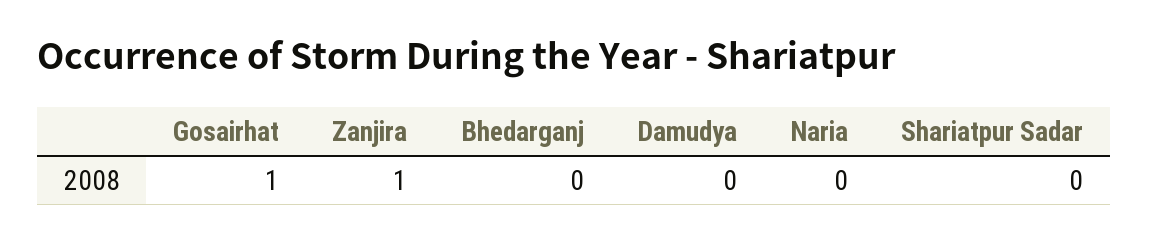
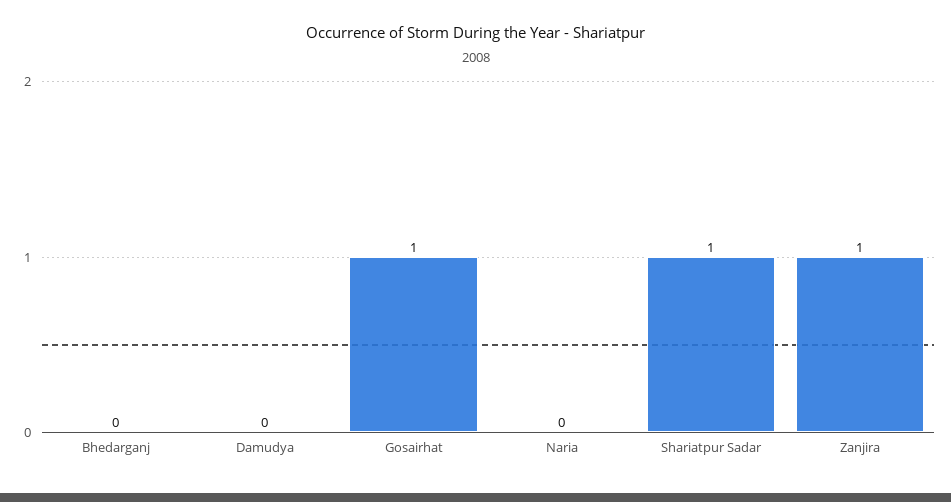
Shariatpur Sadar: 0 -> 1

